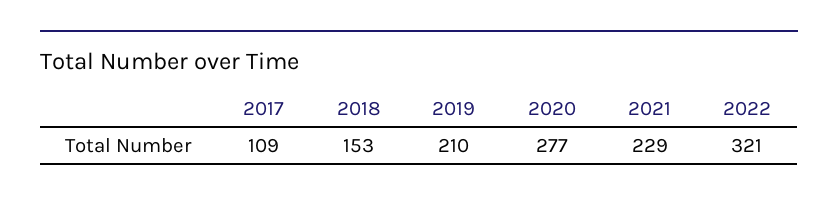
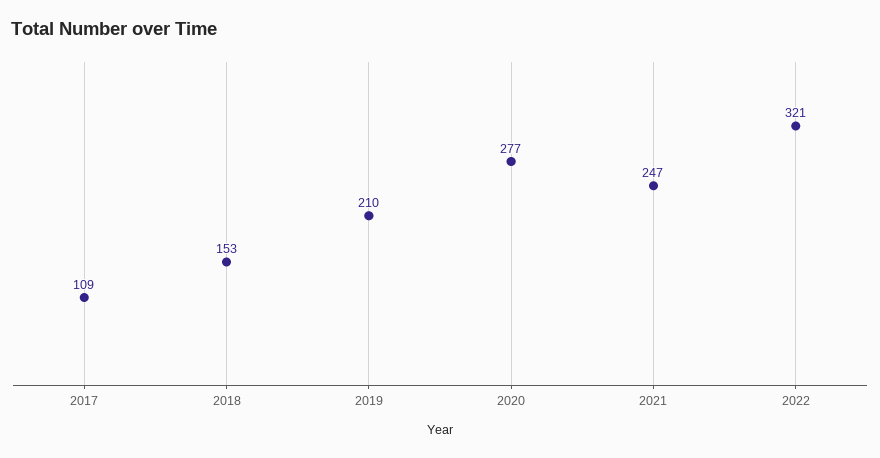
2021: 229 -> 247

